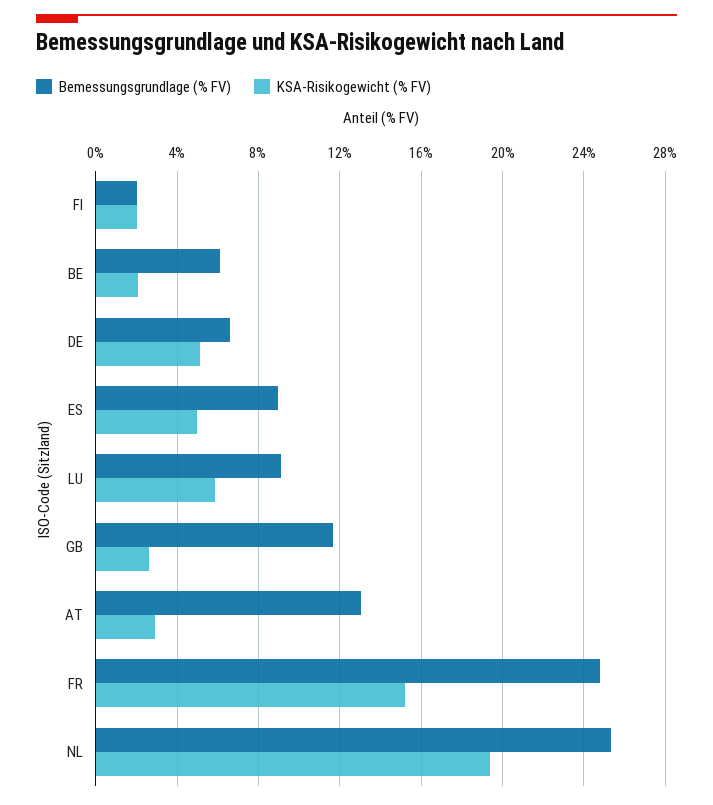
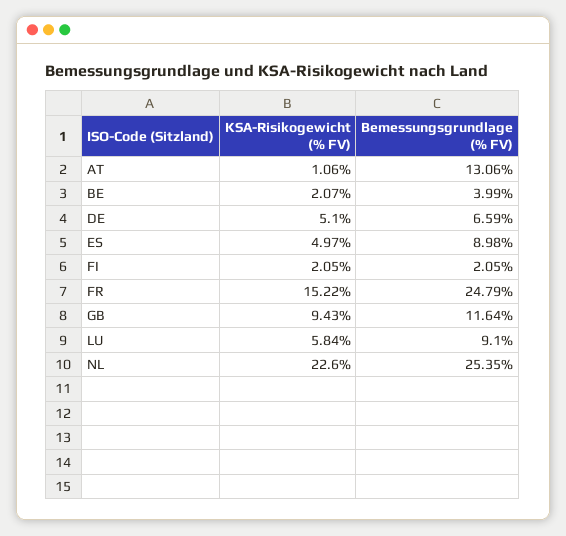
Bemessungsgrundlage (% FV), BE: 6 -> 3.99
KSA-Risikogewicht (% FV), GB: 2.5 -> 9.43
KSA-Risikogewicht (% FV), AT: 3 -> 1.06
KSA-Risikogewicht (% FV), NL: 19.5 -> 22.6

